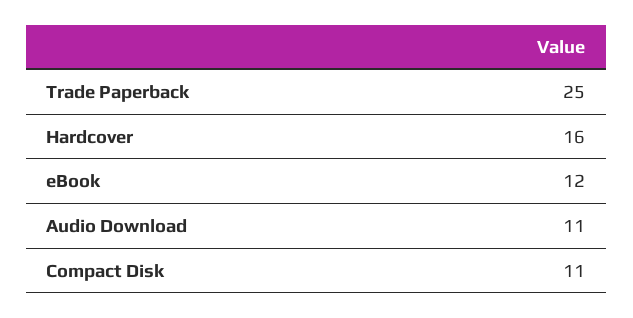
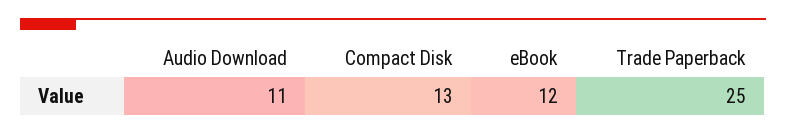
Hardcover: 16 -> none
Compact Disk: 11 -> 13

